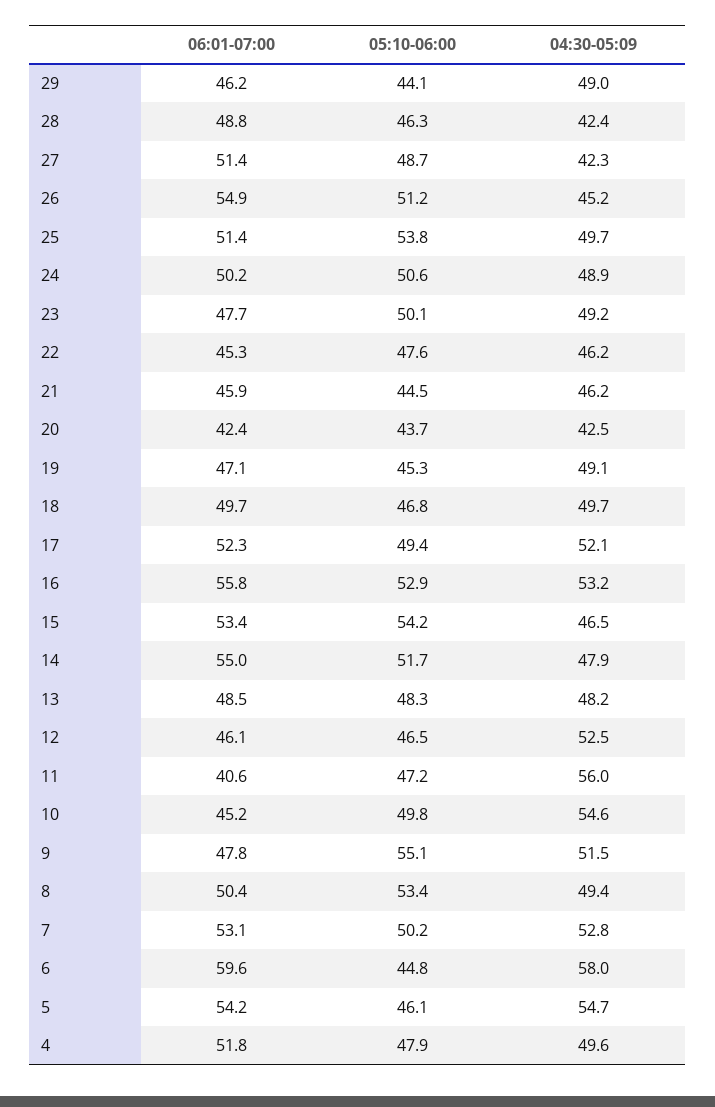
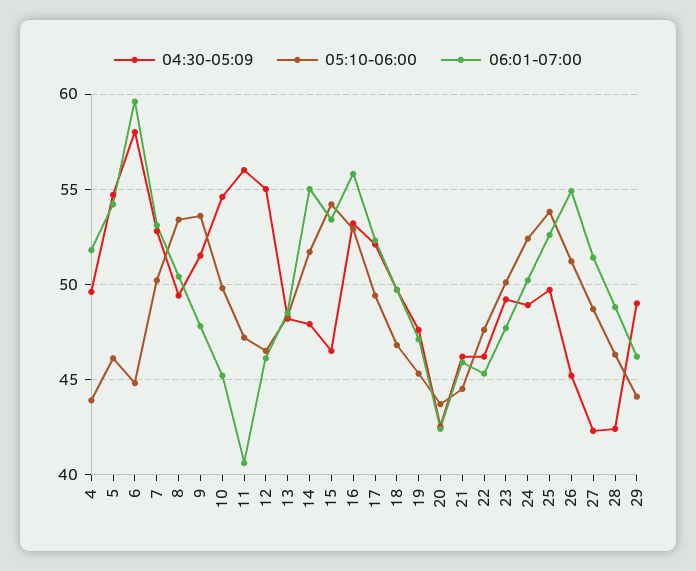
06:01-07:00, 25: 51.4 -> 52.5
05:10-06:00, 24: 50.6 -> 52.5
04:30-05:09, 19: 49.1 -> 47.5
04:30-05:09, 12: 52.5 -> 55
05:10-06:00, 9: 55.1 -> 53.5
05:10-06:00, 4: 47.9 -> 44

